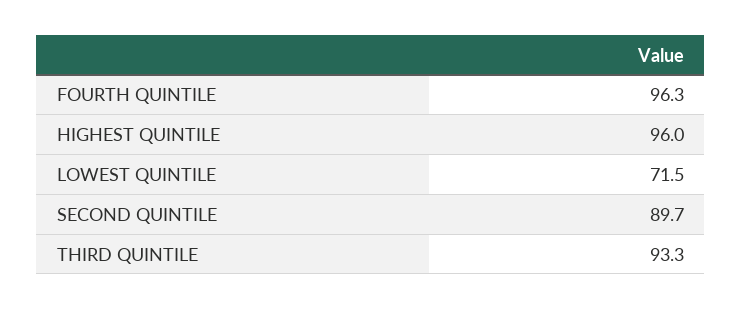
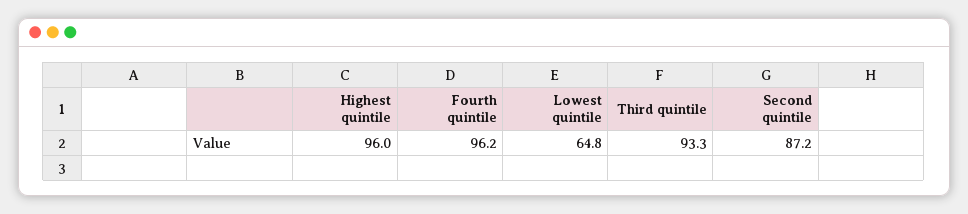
FOURTH QUINTILE: 96.3 -> 96.2
LOWEST QUINTILE: 71.5 -> 64.8
SECOND QUINTILE: 89.7 -> 87.2

